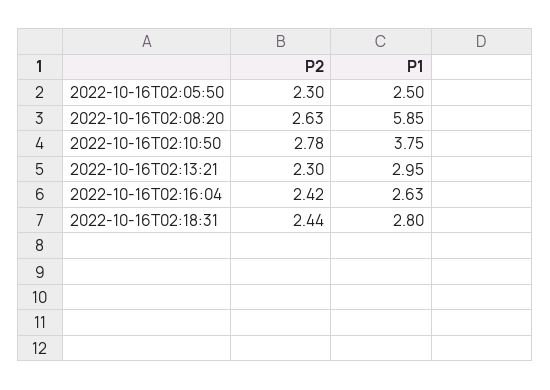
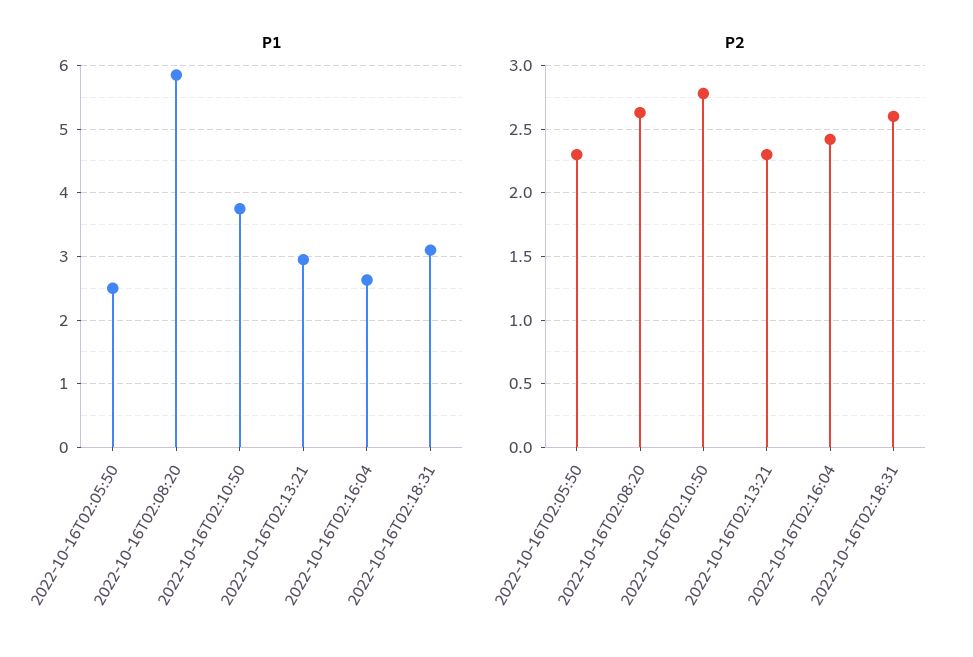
P2, 2022-10-16T02:18:31: 2.44 -> 2.6
P1, 2022-10-16T02:18:31: 2.8 -> 3.1

